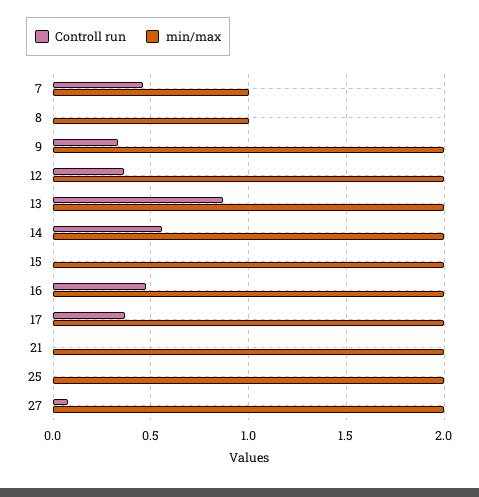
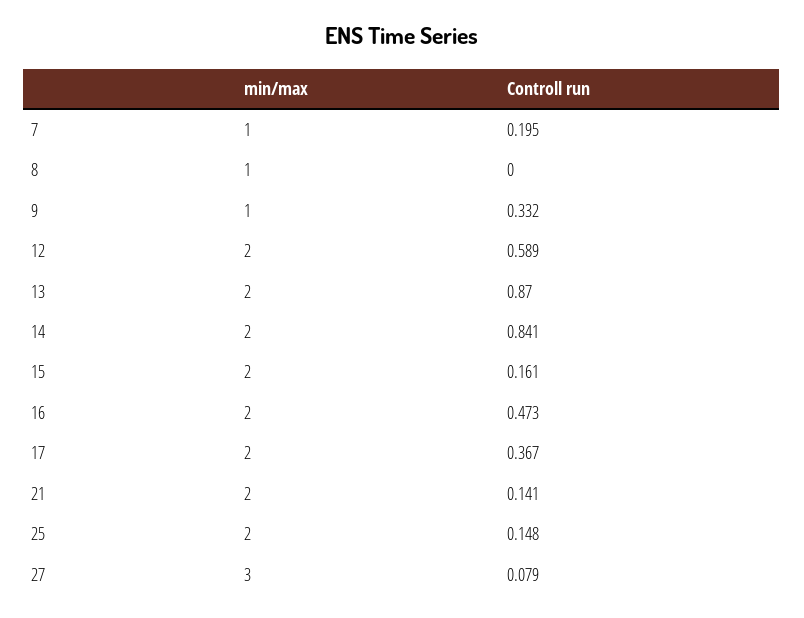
Controll run, 7: 0.45 -> 0.195
min/max, 9: 2 -> 1
Controll run, 12: 0.35 -> 0.589
Controll run, 14: 0.55 -> 0.841
Controll run, 15: 0 -> 0.161
Controll run, 21: 0 -> 0.141
Controll run, 25: 0 -> 0.148
min/max, 27: 2 -> 3

